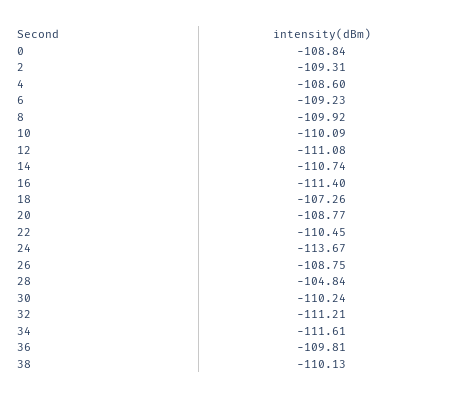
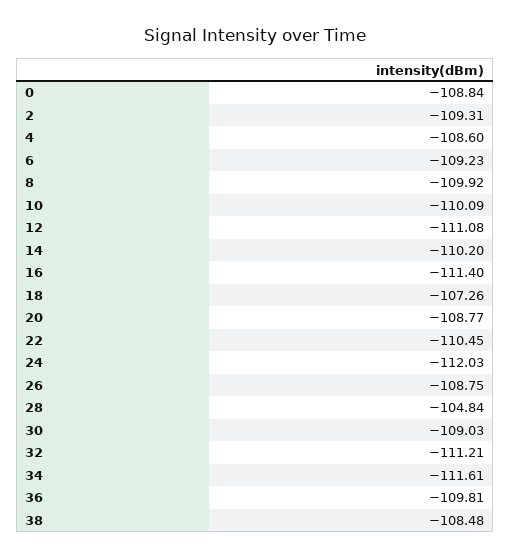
14: -110.74 -> -110.2
24: -113.67 -> -112.03
30: -110.24 -> -109.03
38: -110.13 -> -108.48

